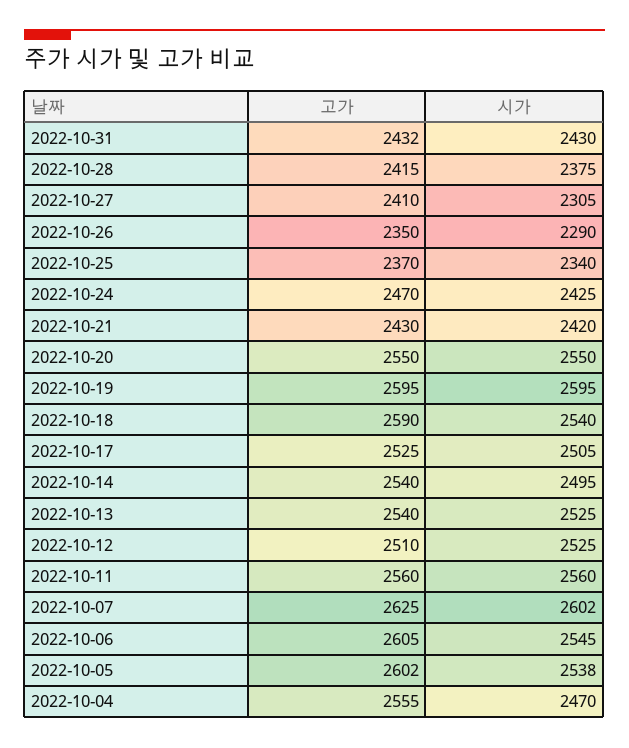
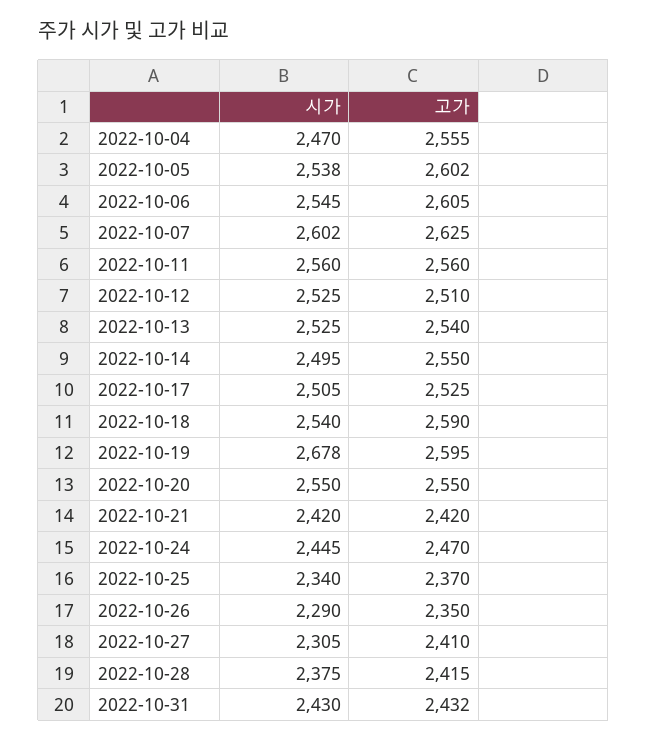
시가, 2022-10-24: 2425 -> 2445
고가, 2022-10-21: 2430 -> 2420
시가, 2022-10-19: 2595 -> 2678
고가, 2022-10-14: 2540 -> 2550

